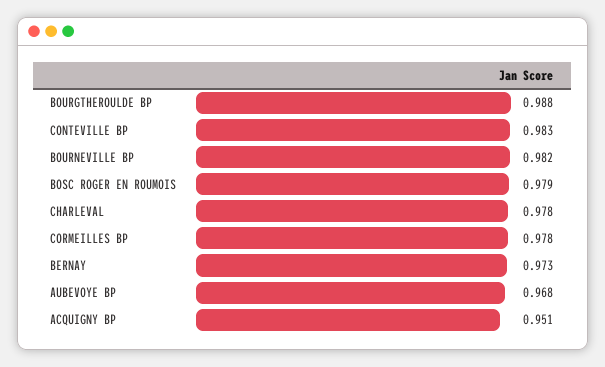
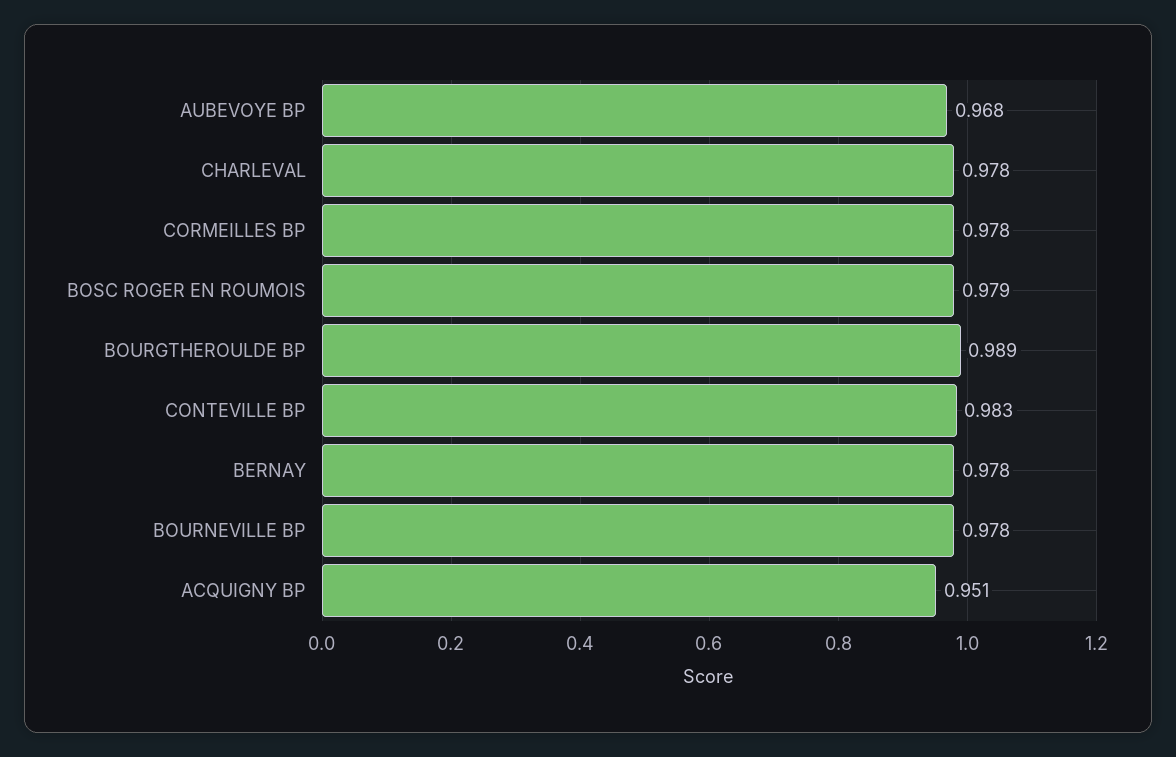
BOURGTHEROULDE BP: 0.988 -> 0.989
BOURNEVILLE BP: 0.982 -> 0.978
BERNAY: 0.973 -> 0.978

